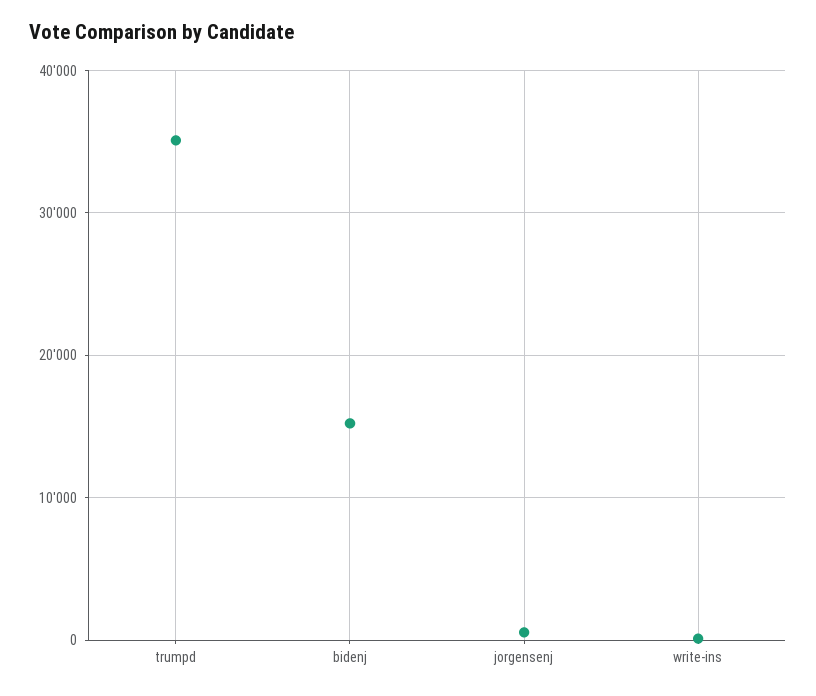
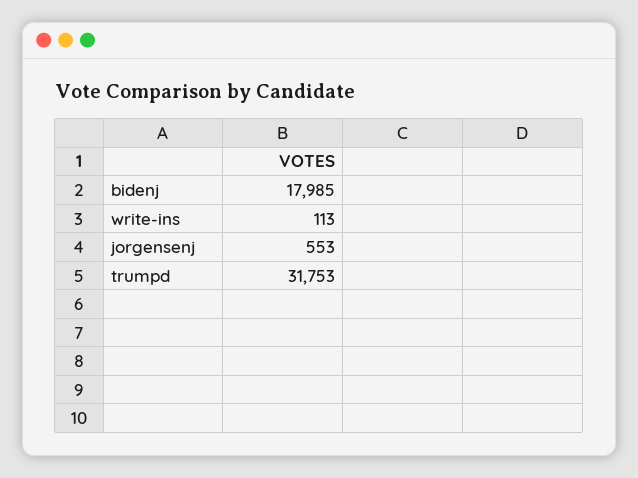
trumpd: 35000 -> 31753
bidenj: 15000 -> 17985

